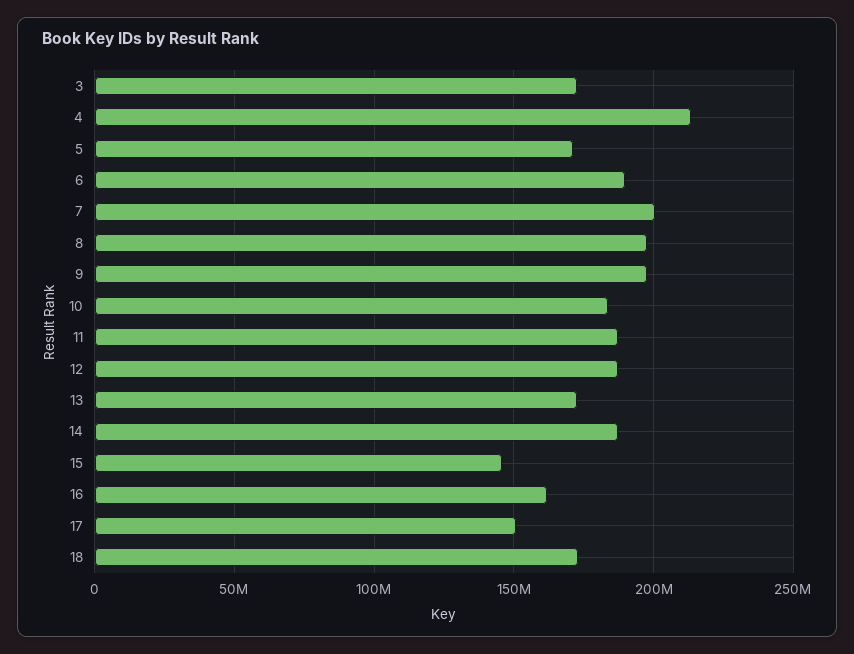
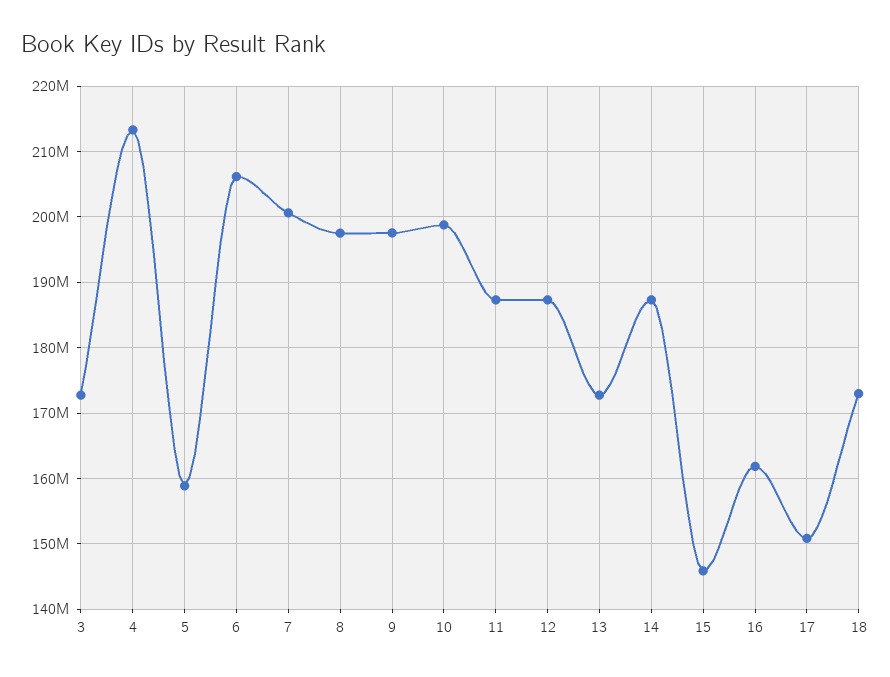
5: 170000000 -> 159000000
6: 190000000 -> 206000000
10: 185000000 -> 199000000

